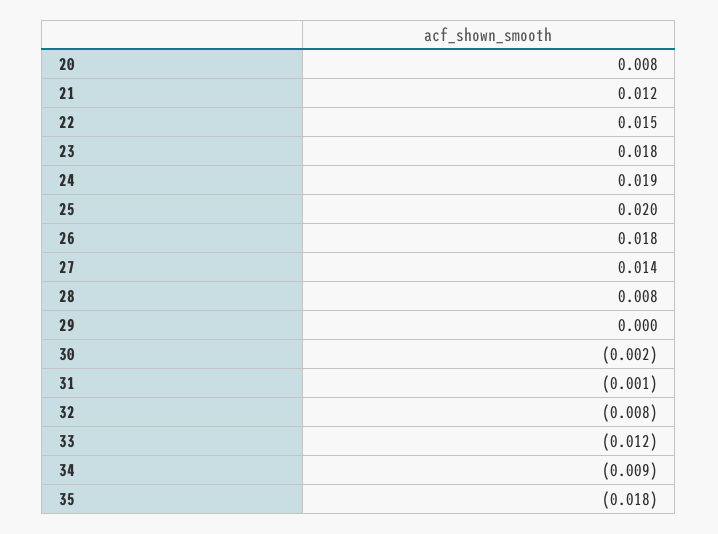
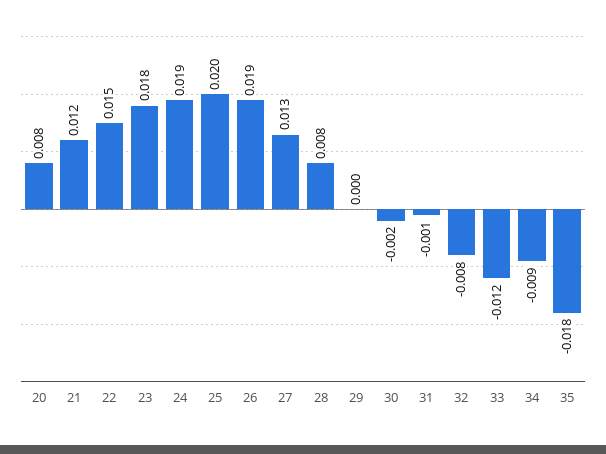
26: 0.018 -> 0.019
27: 0.014 -> 0.013

